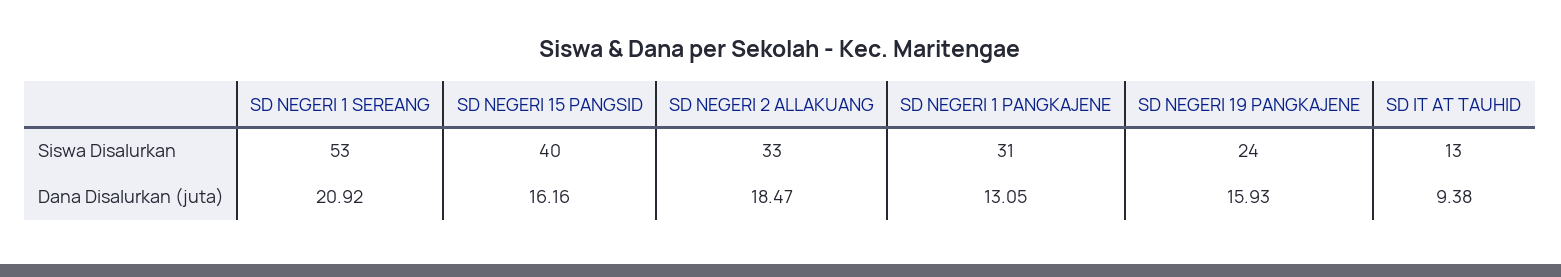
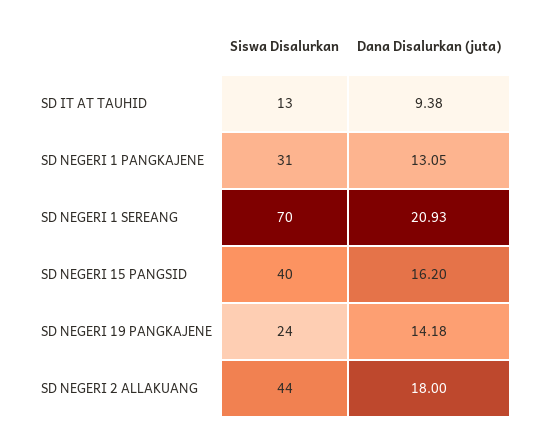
SD NEGERI 1 SEREANG, Siswa Disalurkan: 53 -> 70
SD NEGERI 2 ALLAKUANG, Siswa Disalurkan: 33 -> 44
SD NEGERI 1 SEREANG, Dana Disalurkan (juta): 20.92 -> 20.93
SD NEGERI 15 PANGSID, Dana Disalurkan (juta): 16.16 -> 16.2
SD NEGERI 2 ALLAKUANG, Dana Disalurkan (juta): 18.47 -> 18
SD NEGERI 19 PANGKAJENE, Dana Disalurkan (juta): 15.93 -> 14.18

